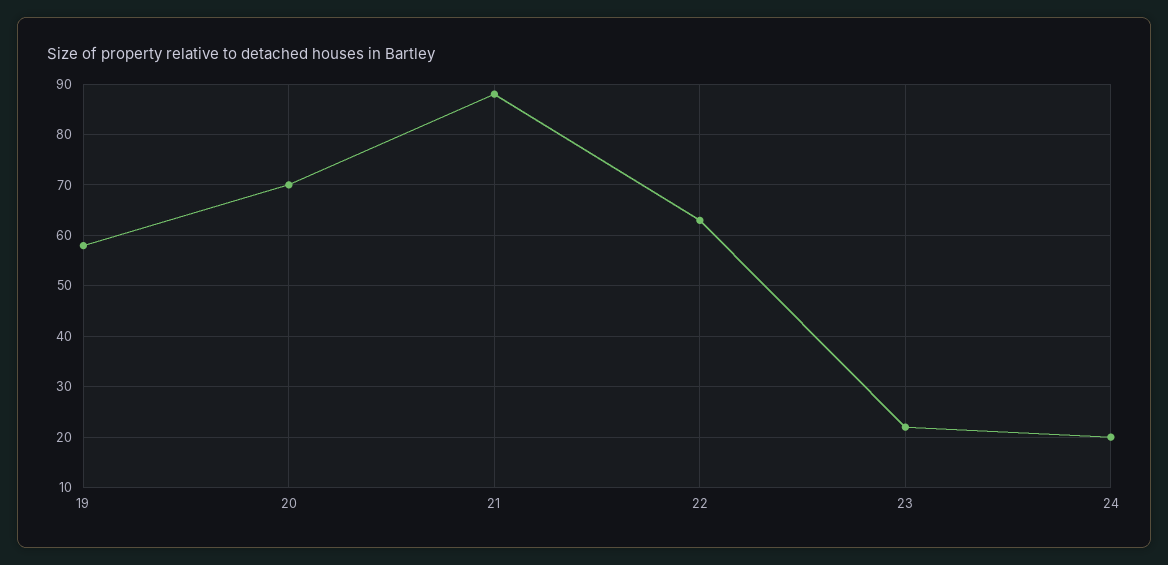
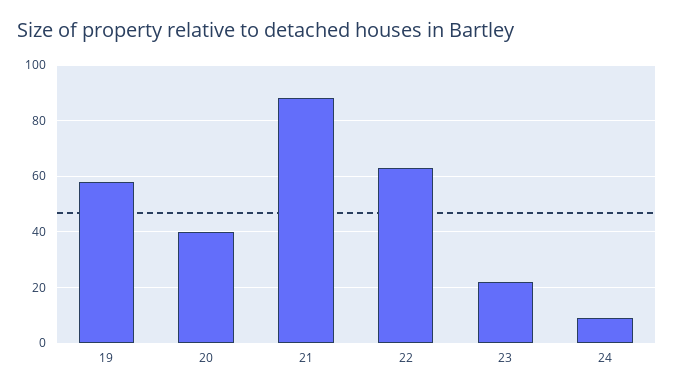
20: 70 -> 40
24: 20 -> 10

